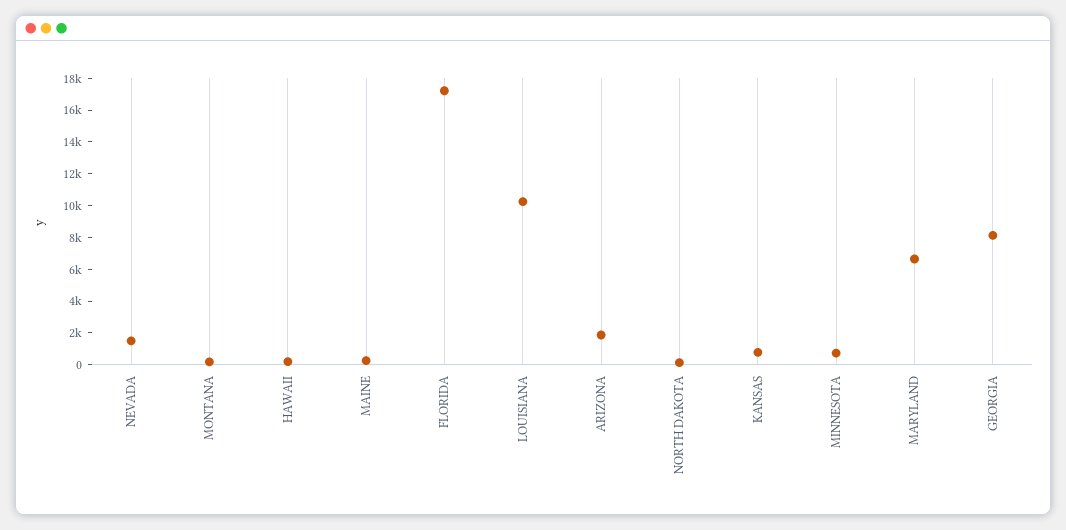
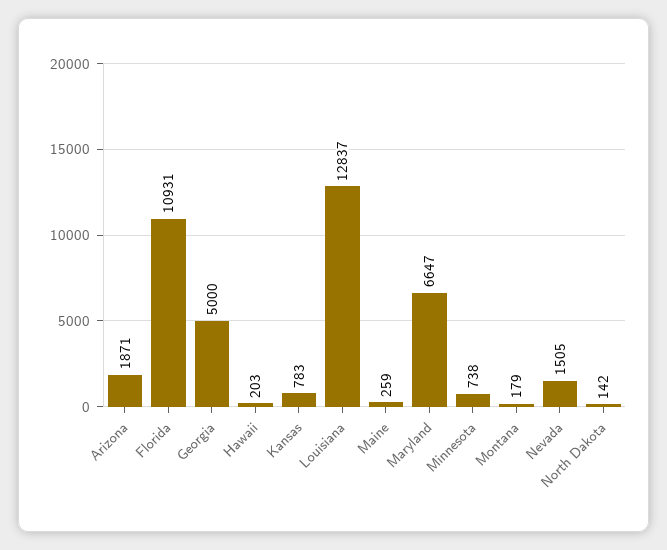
FLORIDA: 17000 -> 10931
LOUISIANA: 10000 -> 12837
GEORGIA: 8000 -> 5000

